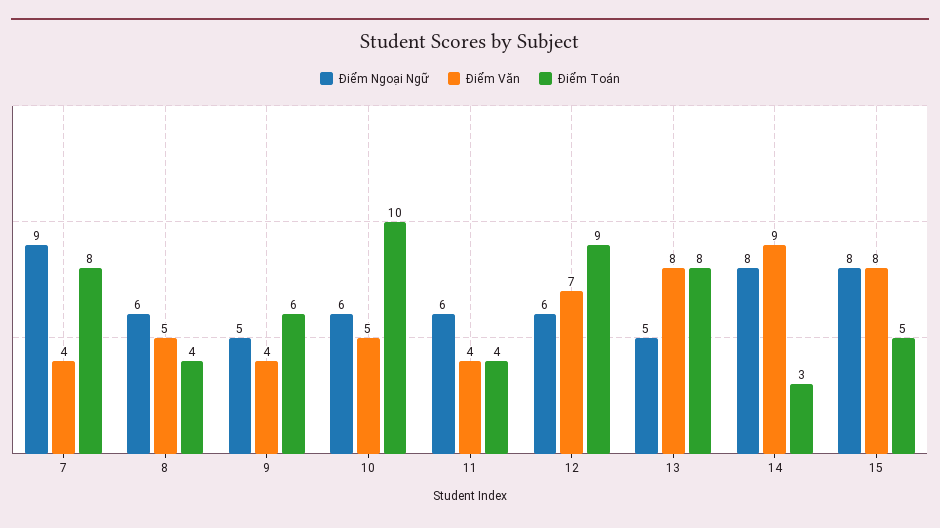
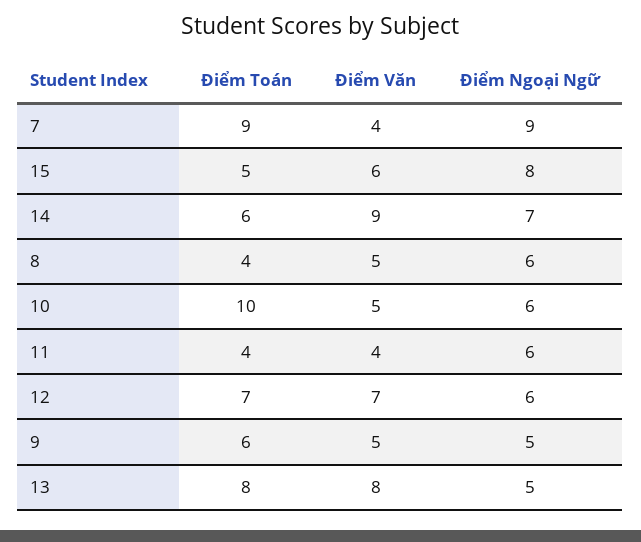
Điểm Toán, 7: 8 -> 9
Điểm Văn, 9: 4 -> 5
Điểm Toán, 12: 9 -> 7
Điểm Ngoại Ngữ, 14: 8 -> 7
Điểm Toán, 14: 3 -> 6
Điểm Văn, 15: 8 -> 6

